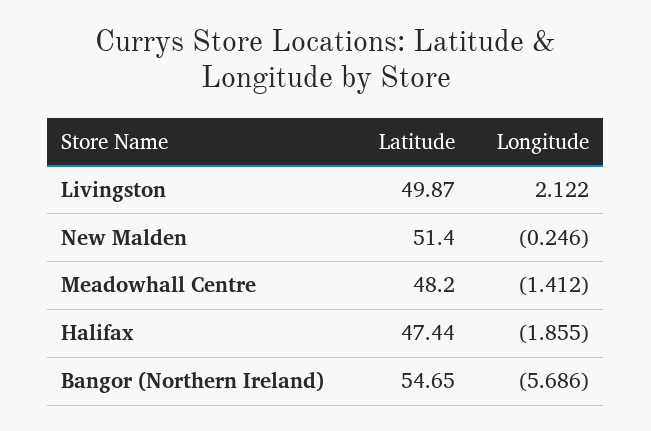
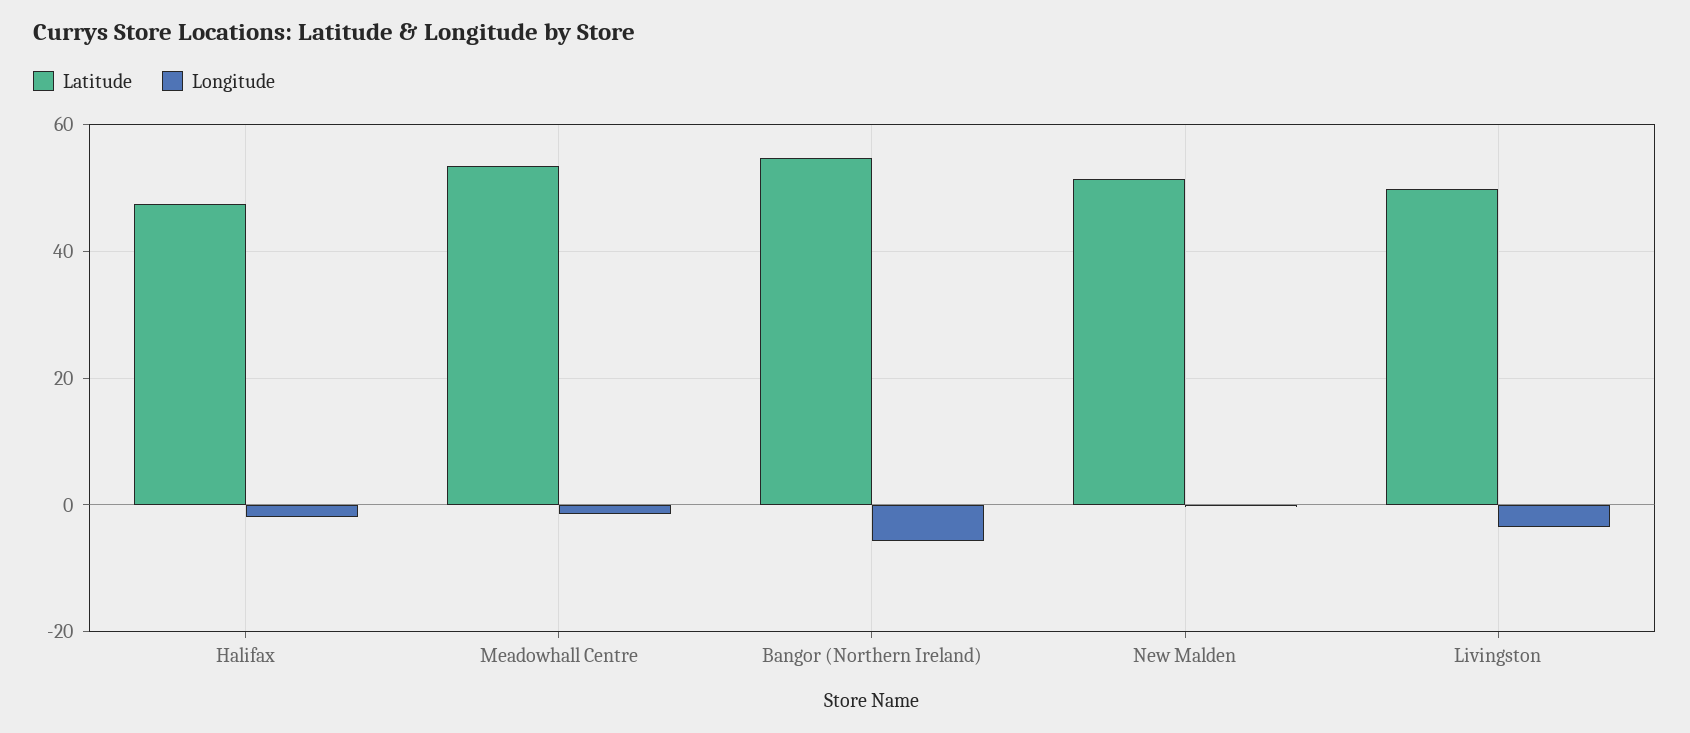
Longitude, Livingston: 2.122 -> -4
Latitude, Meadowhall Centre: 48.2 -> 54

